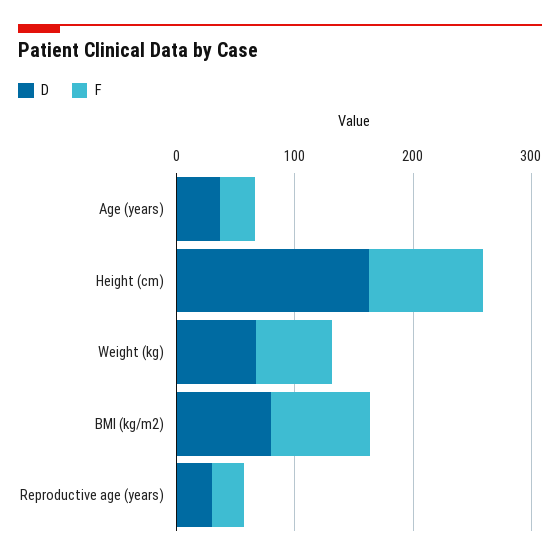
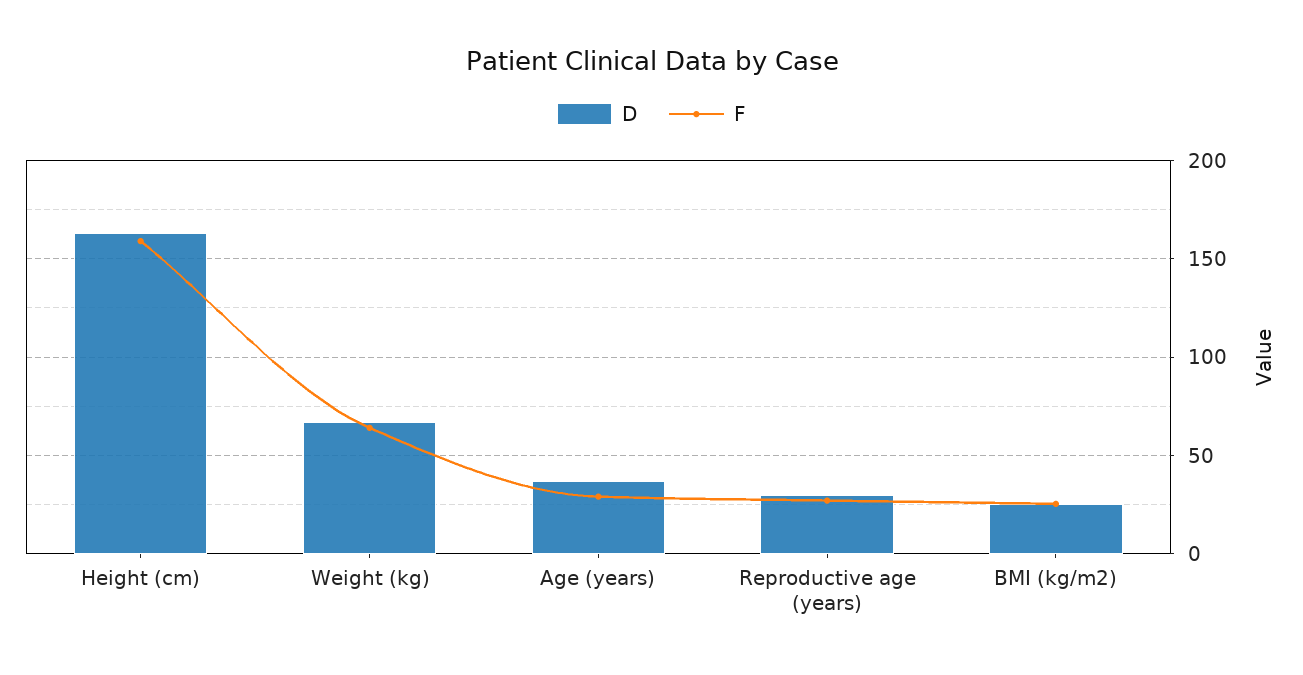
F, Height (cm): 100 -> 160
D, BMI (kg/m2): 80 -> 25
F, BMI (kg/m2): 80 -> 25

